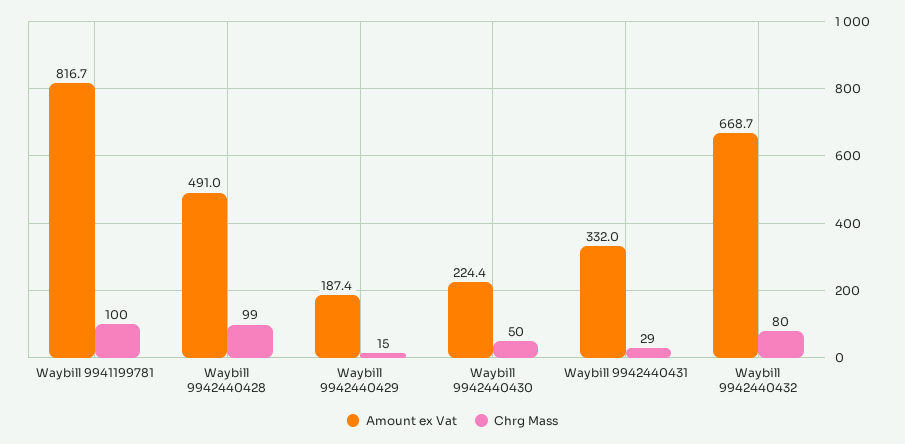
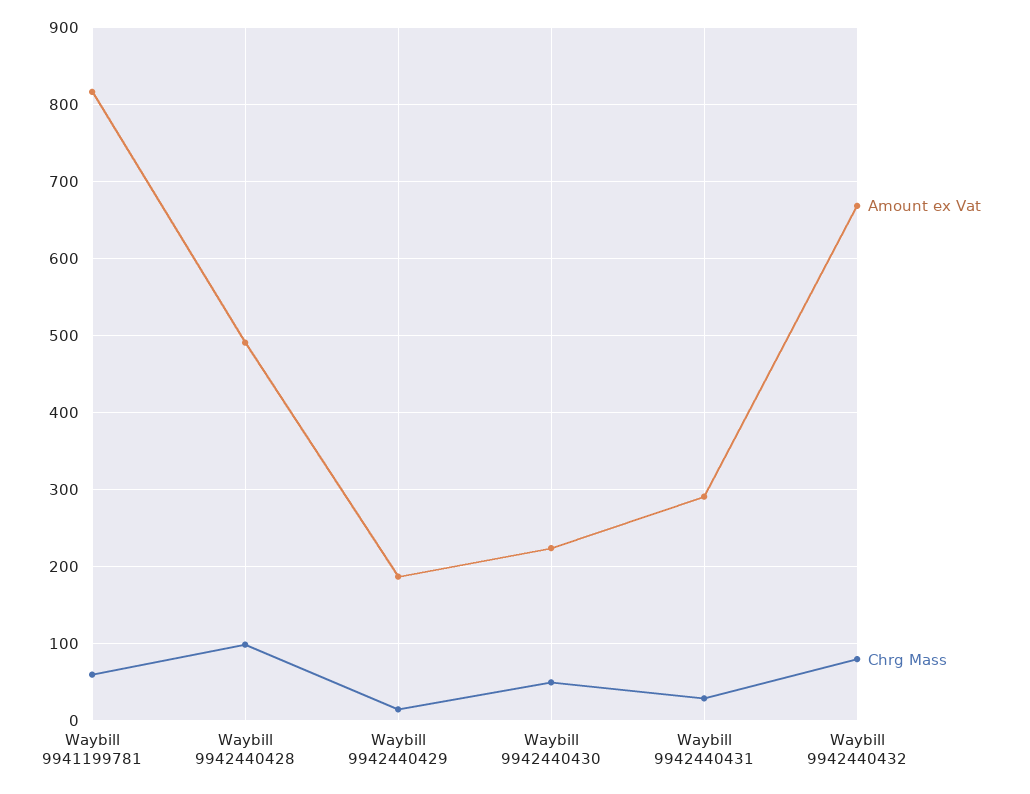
Chrg Mass, Waybill 9941199781: 100 -> 60
Amount ex Vat, Waybill 9942440431: 332 -> 290

